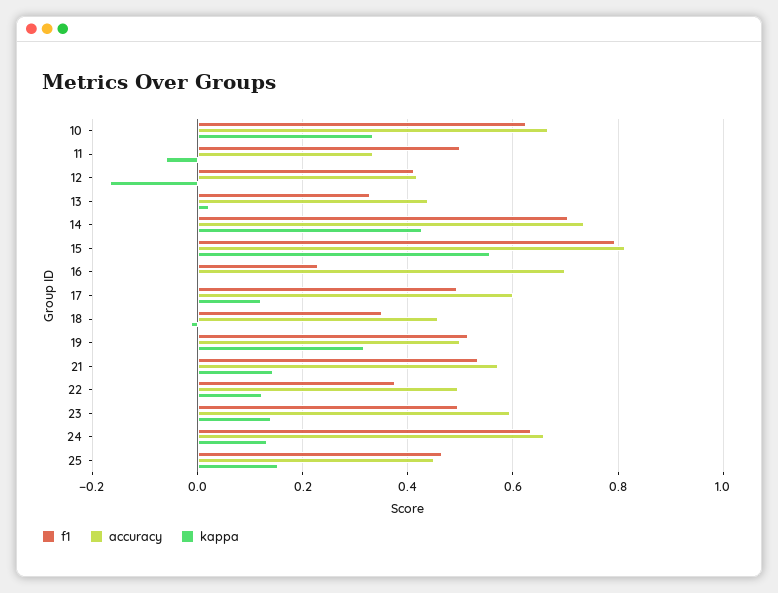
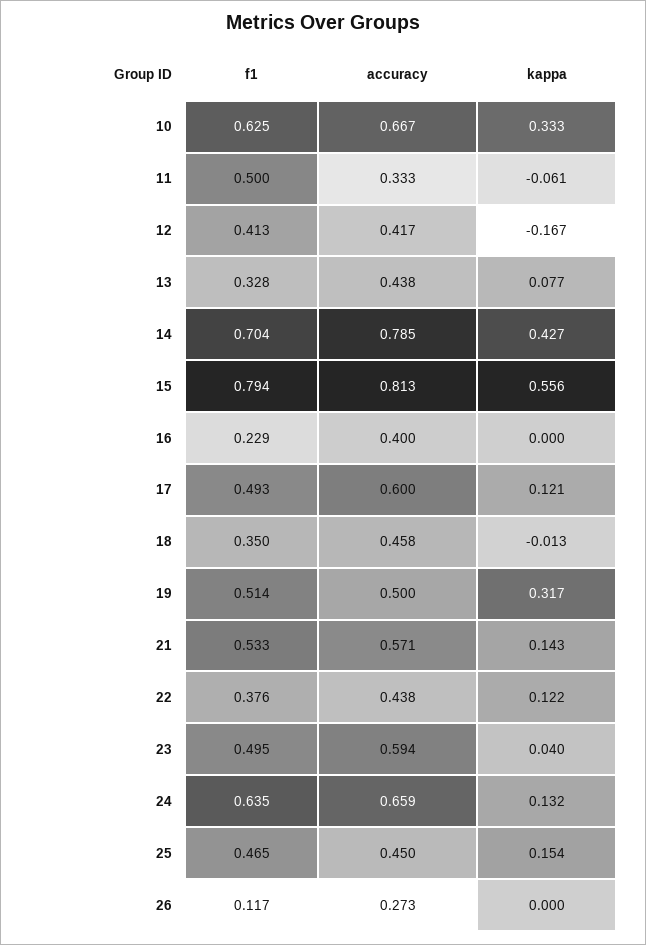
kappa, 13: 0.02 -> 0.077
accuracy, 14: 0.74 -> 0.785
accuracy, 16: 0.7 -> 0.4
accuracy, 22: 0.5 -> 0.438
kappa, 23: 0.14 -> 0.04
f1, 26: none -> 0.117
accuracy, 26: none -> 0.273
kappa, 26: none -> 0

